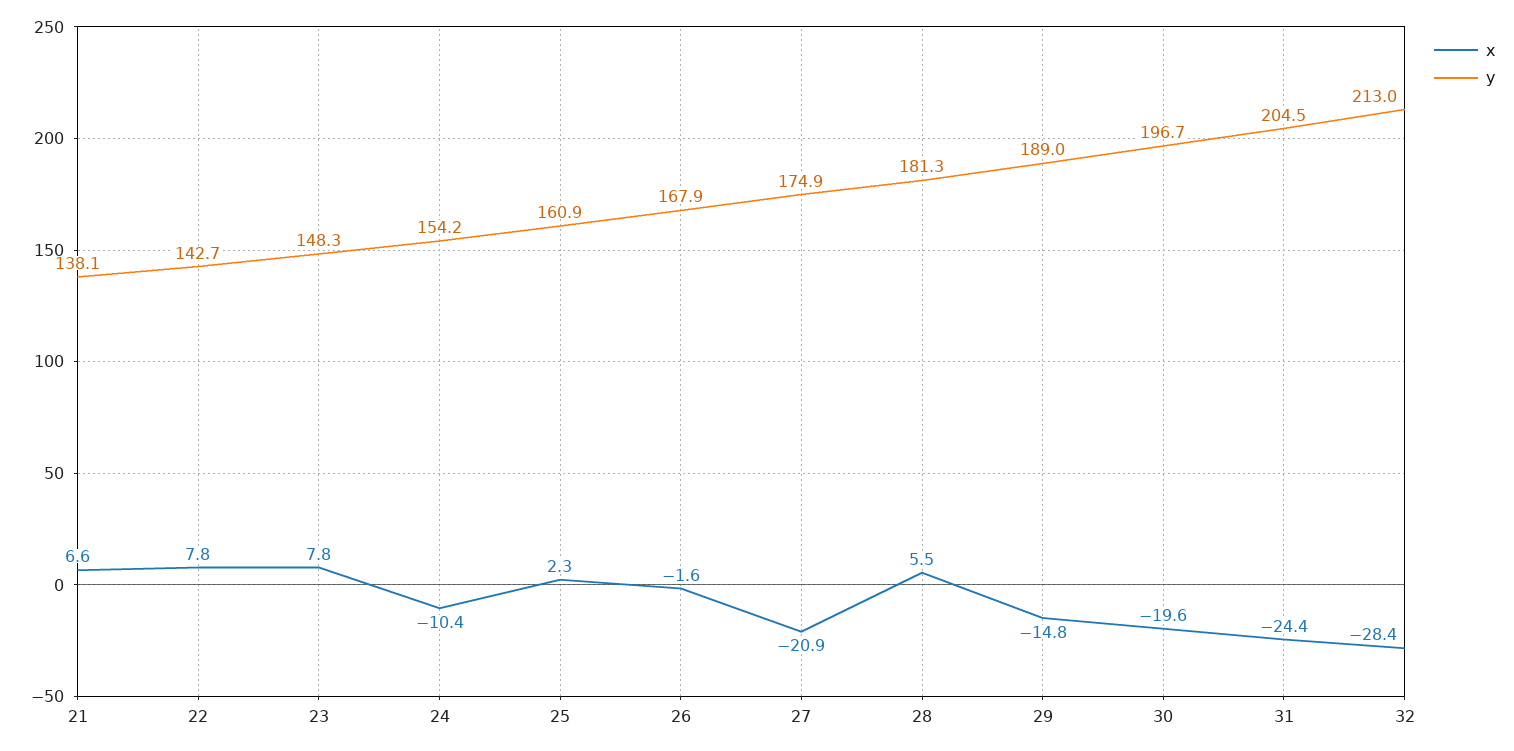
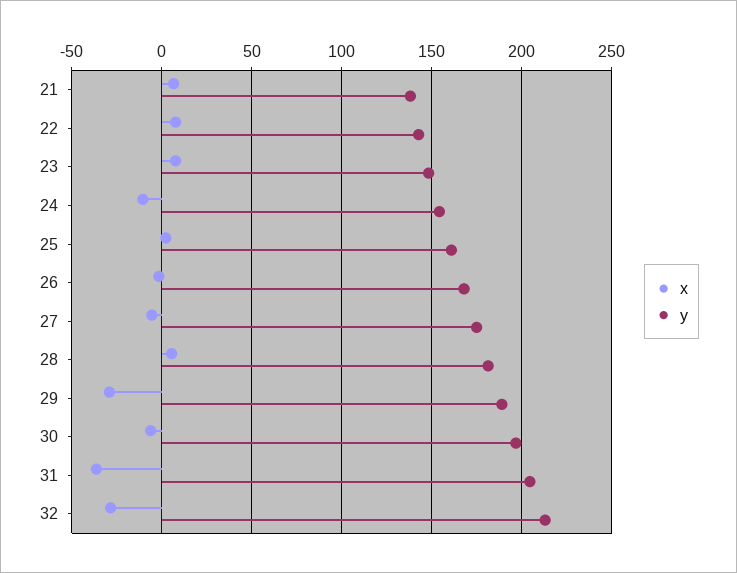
x, 27: -20.9 -> -5
x, 29: -14.8 -> -30
x, 30: -19.6 -> -5
x, 31: -24.4 -> -35

